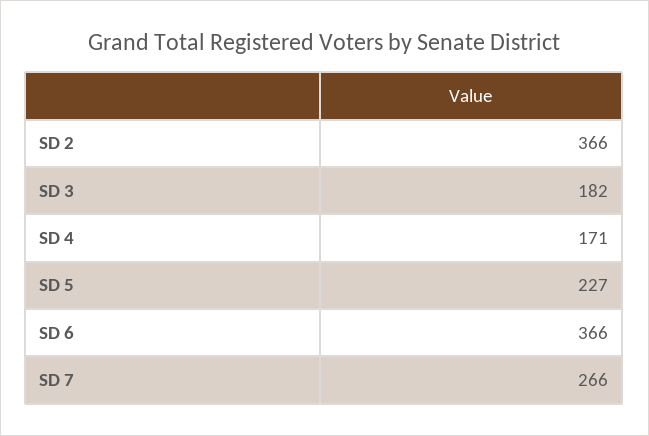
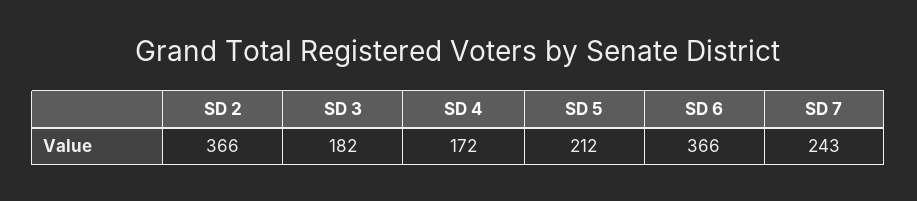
SD 4: 171 -> 172
SD 5: 227 -> 212
SD 7: 266 -> 243

